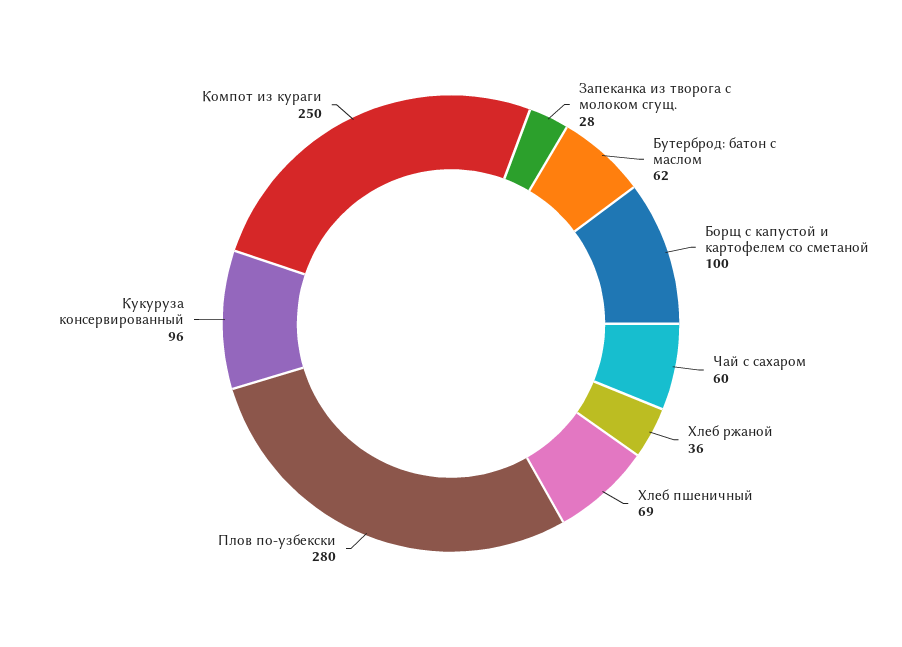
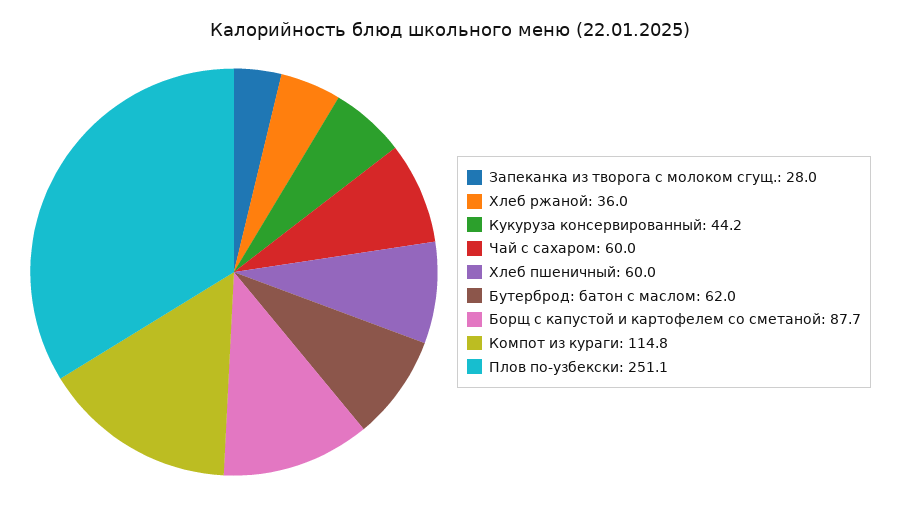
Борщ с капустой и картофелем со сметаной: 100 -> 87.7
Хлеб пшеничный: 69 -> 60
Плов по-узбекски: 280 -> 251.1
Кукуруза консервированный: 96 -> 44.2
Компот из кураги: 250 -> 114.8

